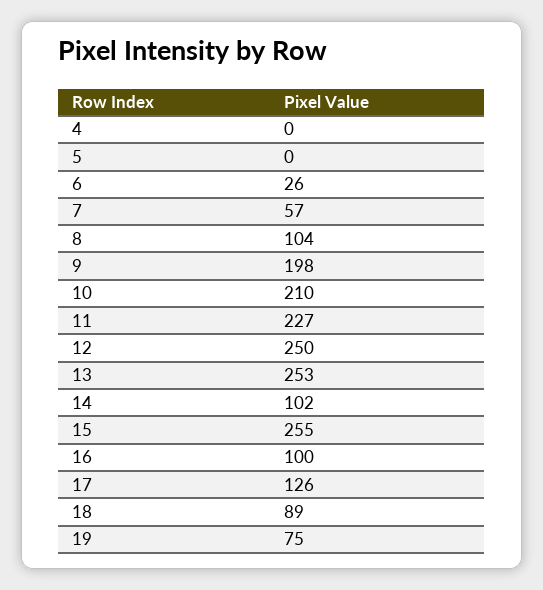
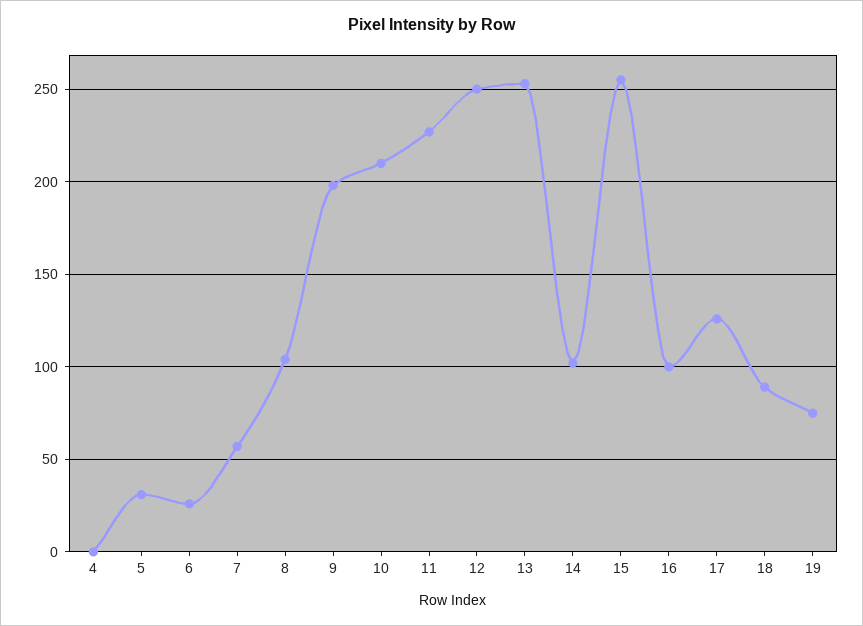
5: 0 -> 30

